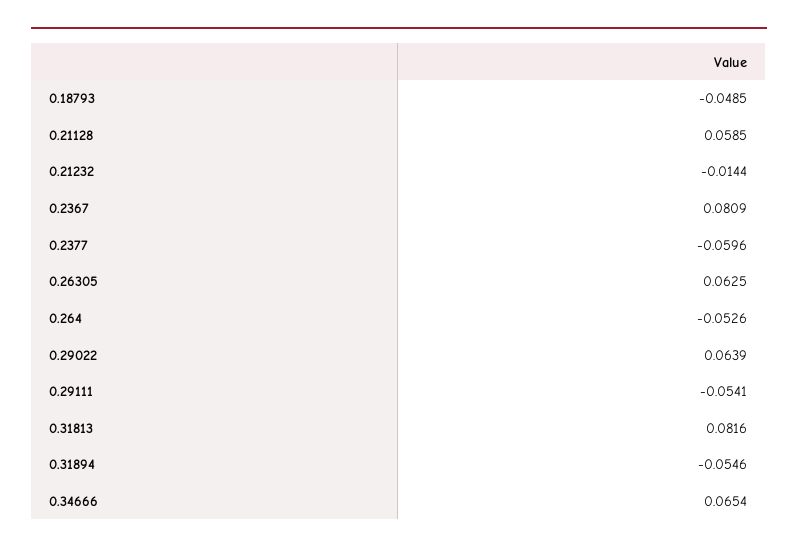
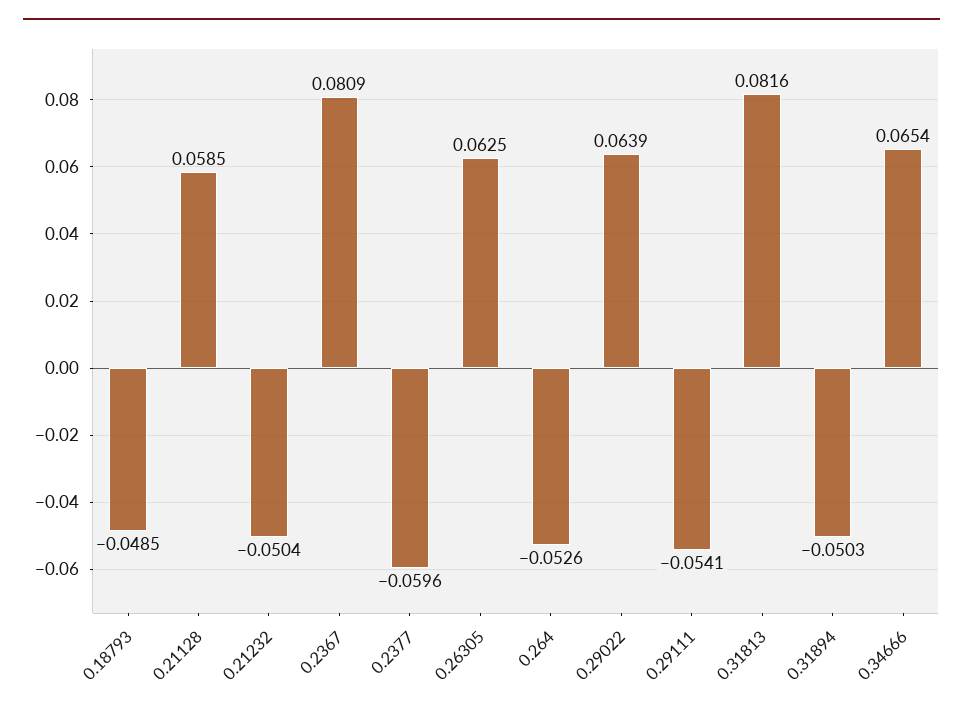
0.21232: -0.0144 -> -0.0504
0.31894: -0.0546 -> -0.0503

